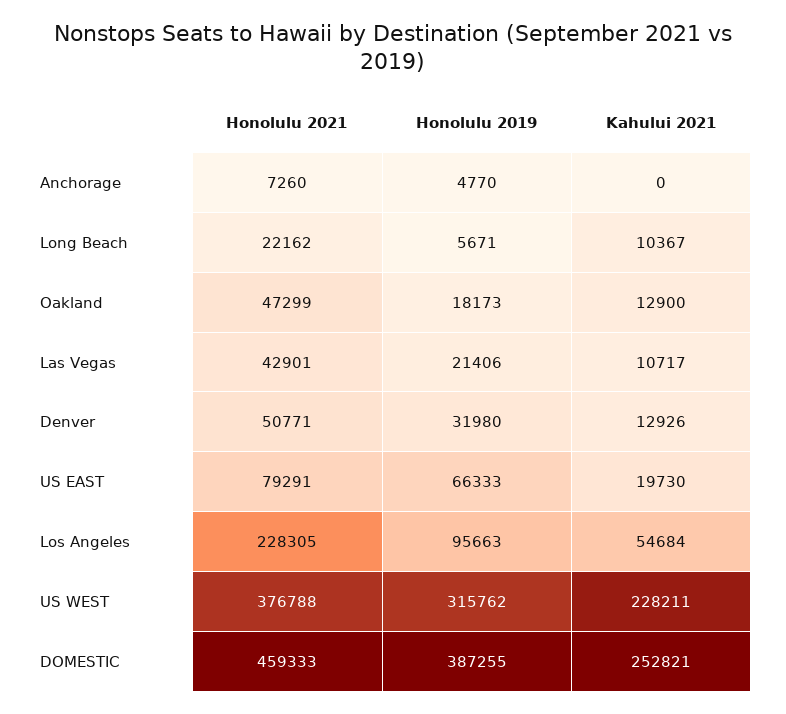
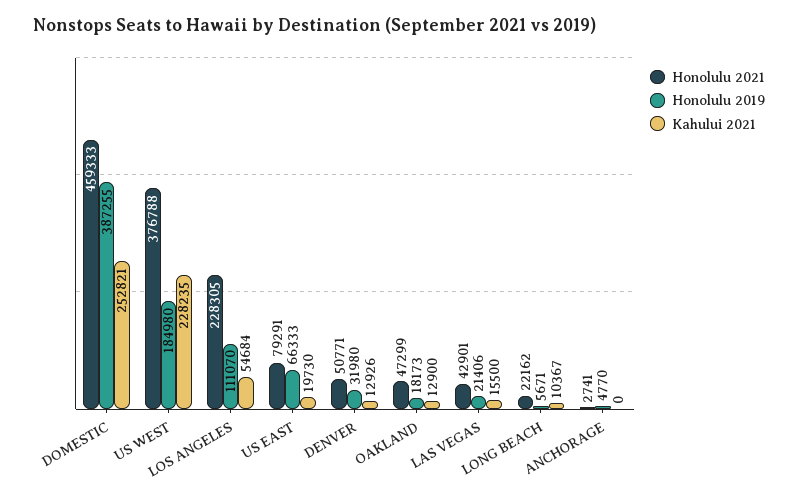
Honolulu 2021, Anchorage: 7260 -> 2741
Kahului 2021, Las Vegas: 10717 -> 15500
Honolulu 2019, Los Angeles: 95663 -> 111070
Honolulu 2019, US WEST: 315762 -> 184980
Kahului 2021, US WEST: 228211 -> 228235

